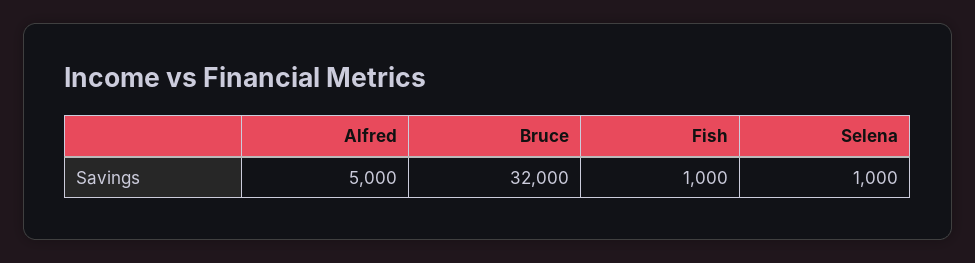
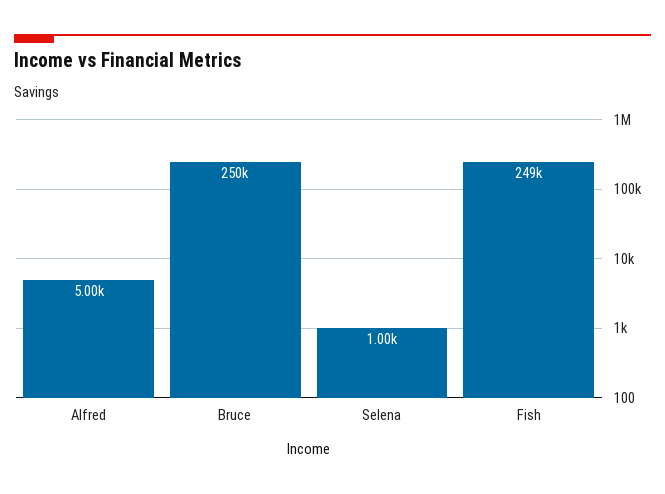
Bruce: 32000 -> 250000
Fish: 1000 -> 249000

